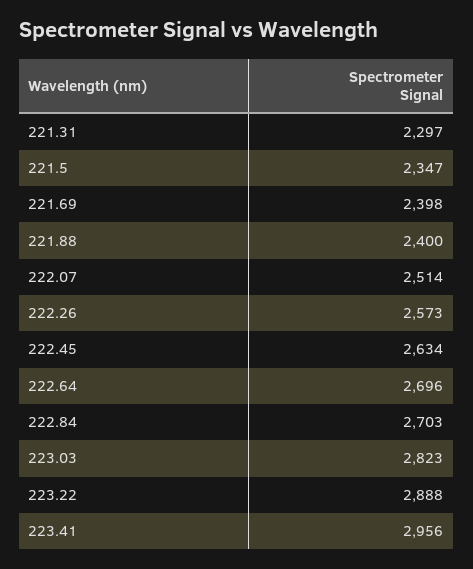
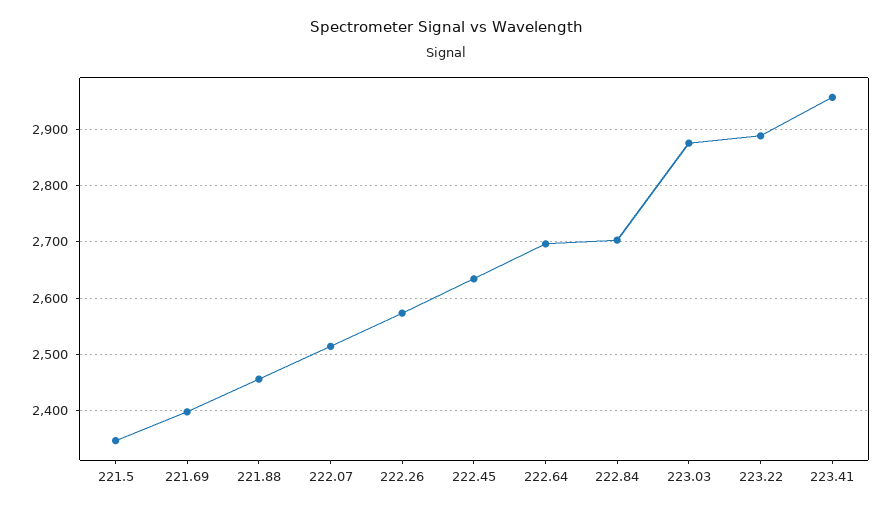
221.31: 2297 -> none
221.88: 2400 -> 2460
223.03: 2823 -> 2880

